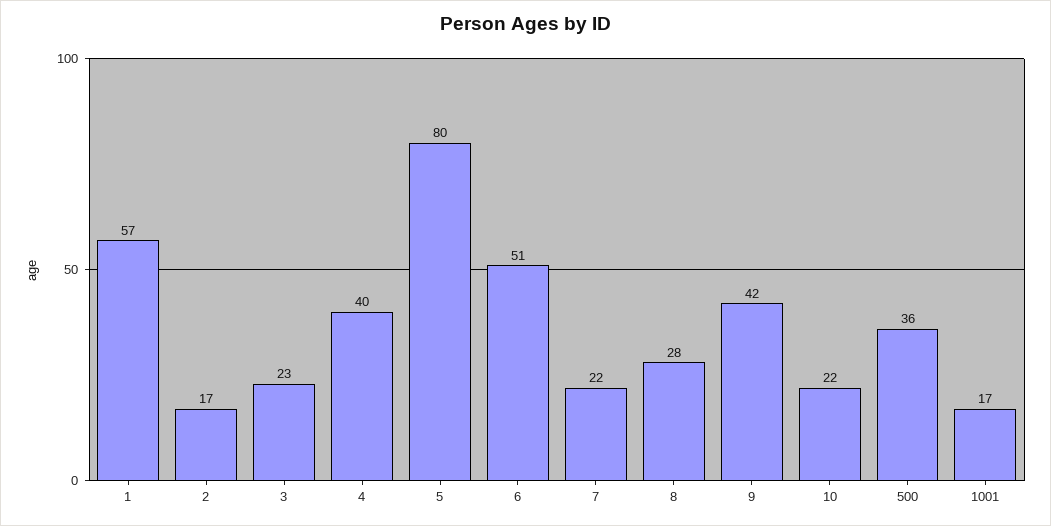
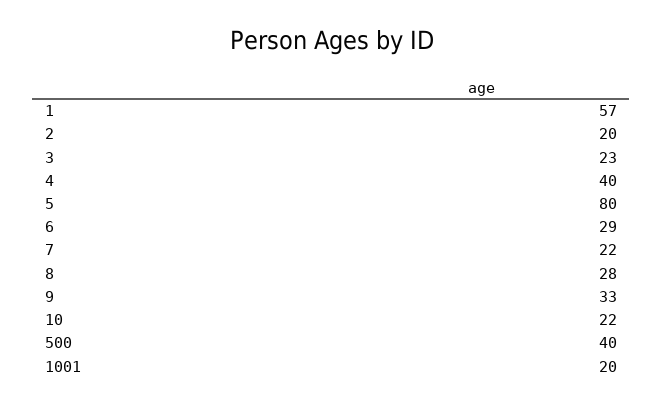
2: 17 -> 20
6: 51 -> 29
9: 42 -> 33
500: 36 -> 40
1001: 17 -> 20

